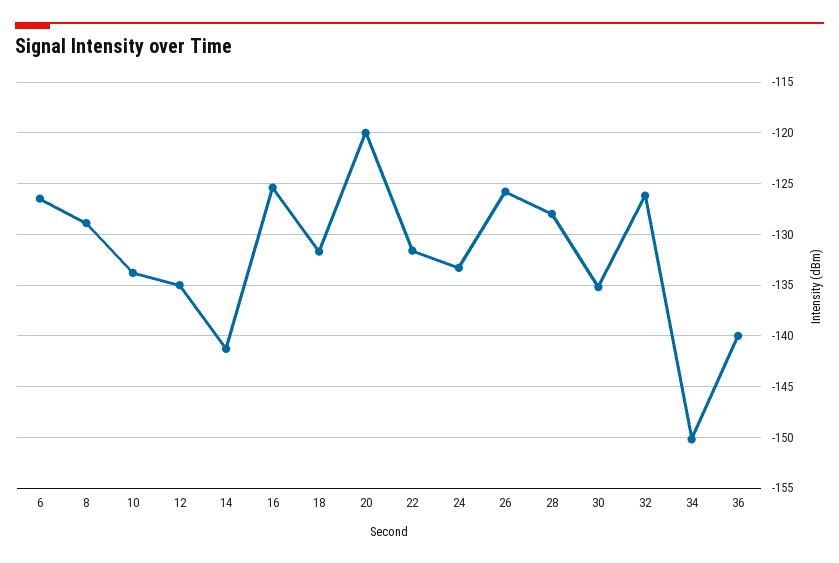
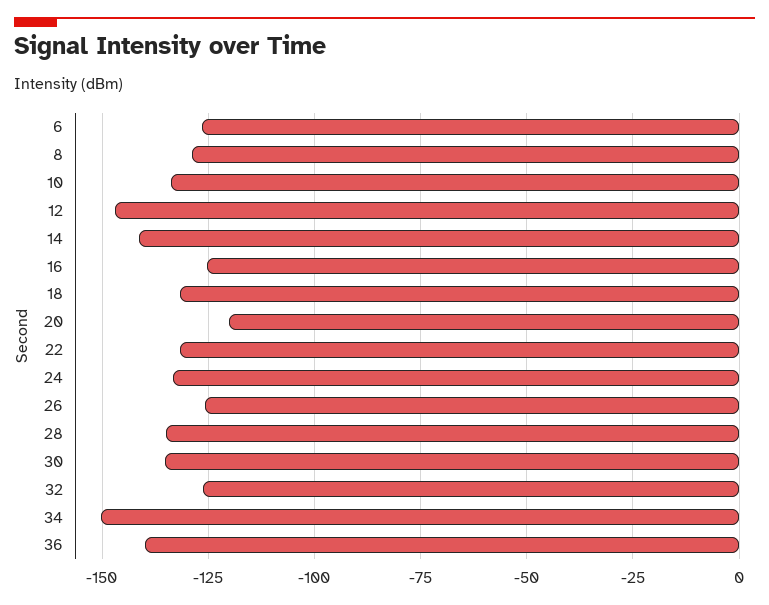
12: -135 -> -147.5
28: -128 -> -135

